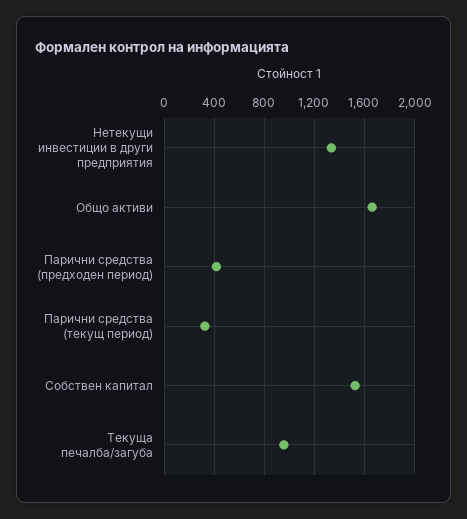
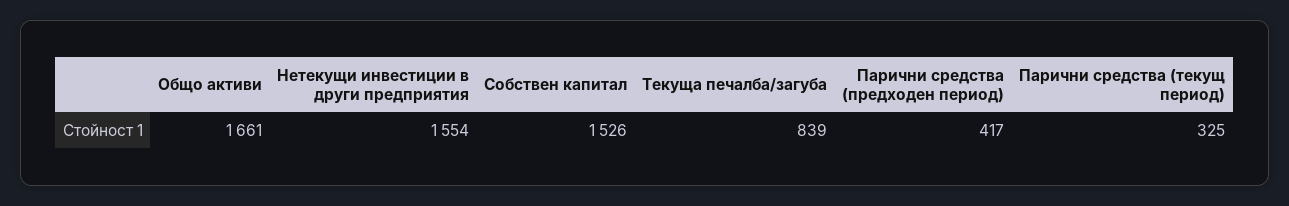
Нетекущи инвестиции в други предприятия: 1350 -> 1554
Текуща печалба/загуба: 950 -> 839

